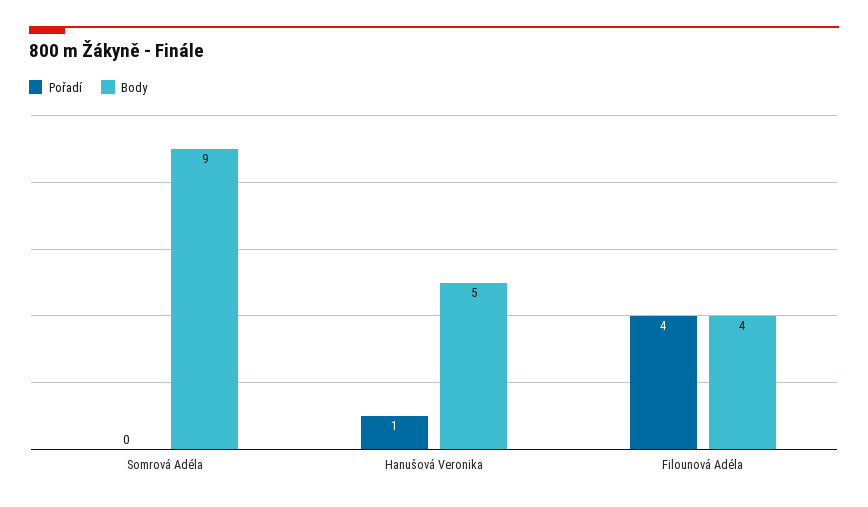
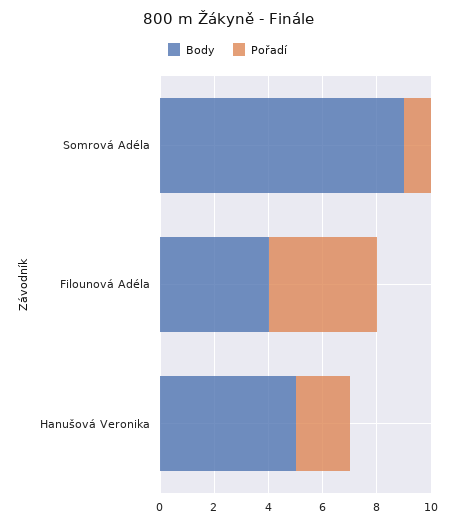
Pořadí, Somrová Adéla: 0 -> 1
Pořadí, Hanušová Veronika: 1 -> 2

